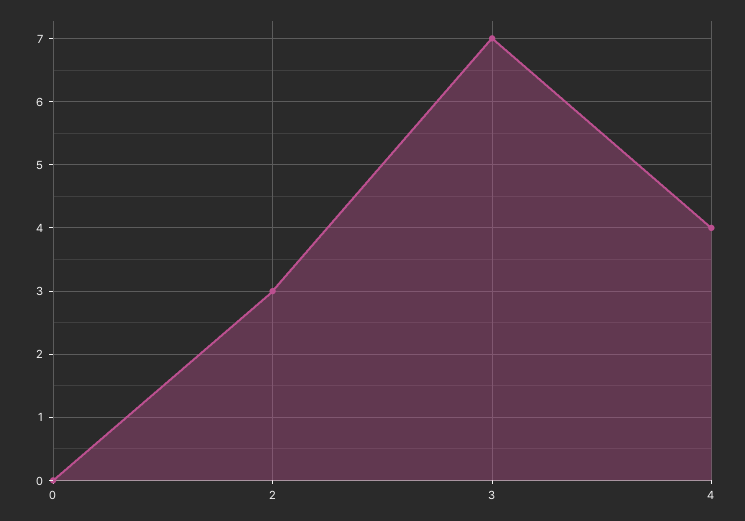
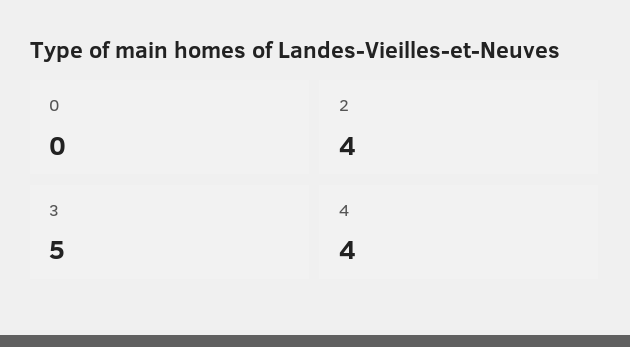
2: 3 -> 4
3: 7 -> 5

